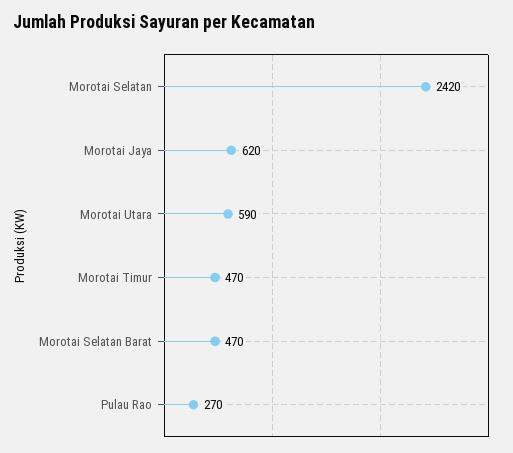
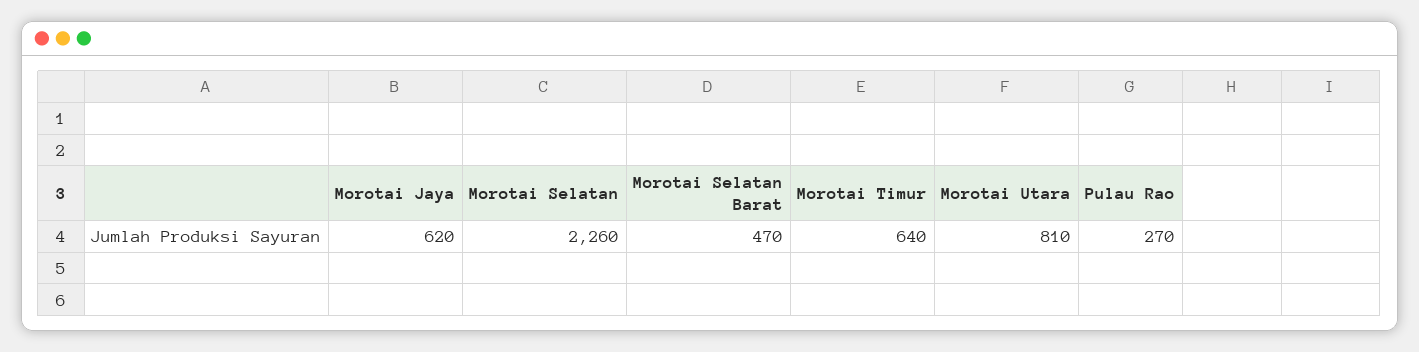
Morotai Selatan: 2420 -> 2260
Morotai Utara: 590 -> 810
Morotai Timur: 470 -> 640

